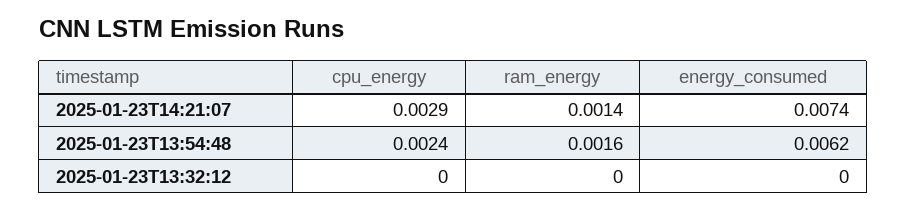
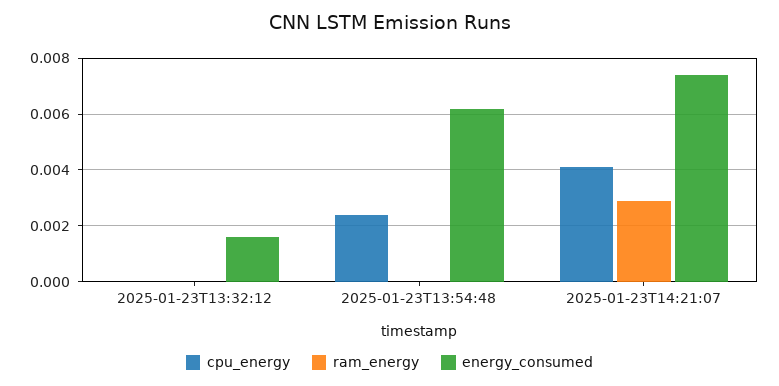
cpu_energy, 2025-01-23T14:21:07: 0.0029 -> 0.004
ram_energy, 2025-01-23T14:21:07: 0.0014 -> 0.003
ram_energy, 2025-01-23T13:54:48: 0.0016 -> 0
energy_consumed, 2025-01-23T13:32:12: 0 -> 0.0015

